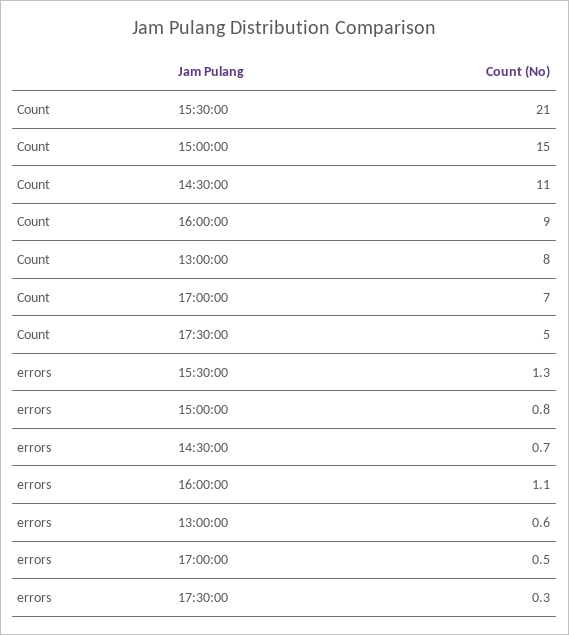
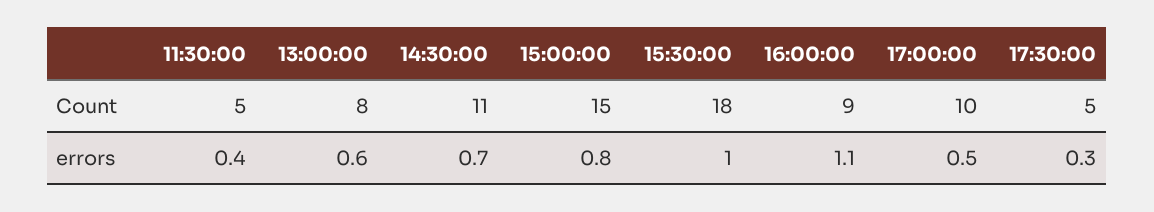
Count, 15:30:00: 21 -> 18
Count, 17:00:00: 7 -> 10
errors, 15:30:00: 1.3 -> 1
Count, 11:30:00: none -> 5
errors, 11:30:00: none -> 0.4

